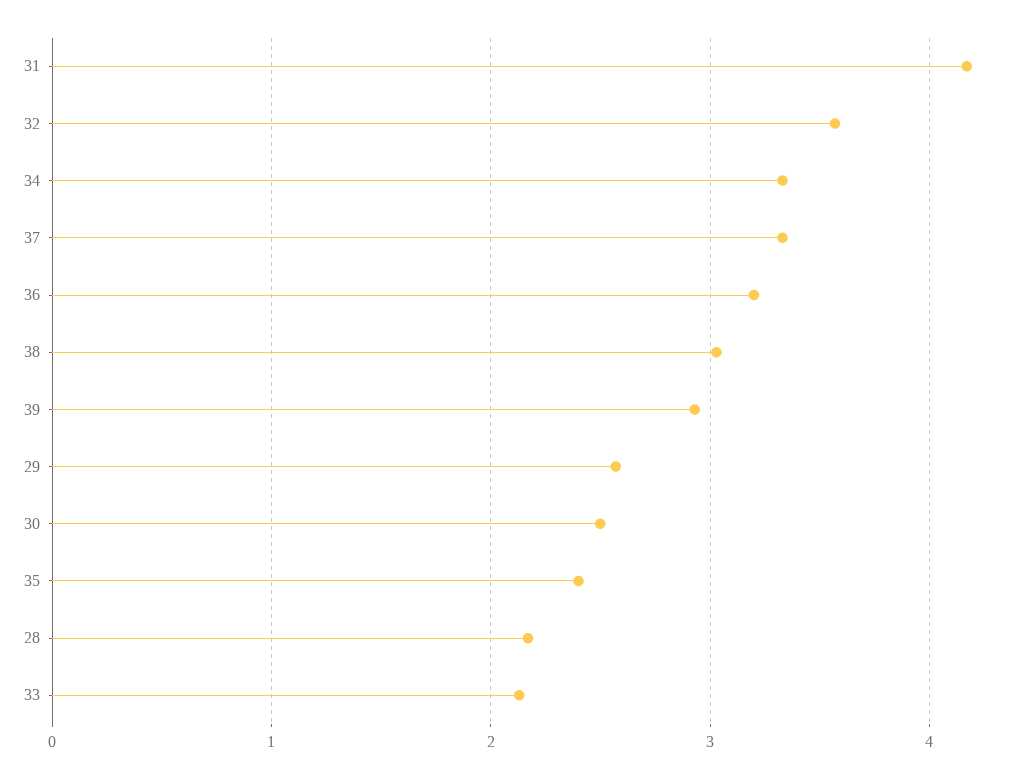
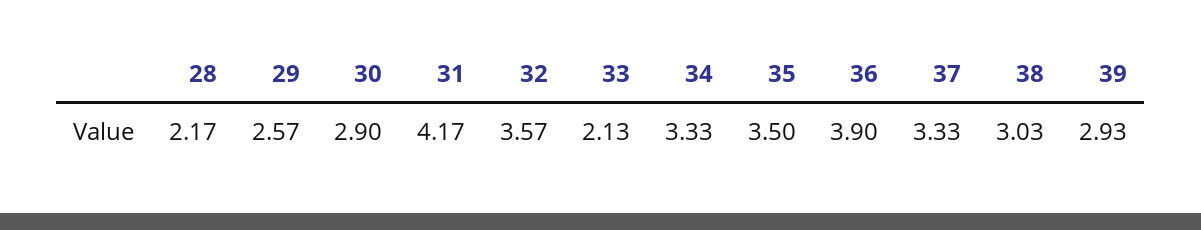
36: 3.2 -> 3.9
30: 2.5 -> 2.9
35: 2.4 -> 3.5

